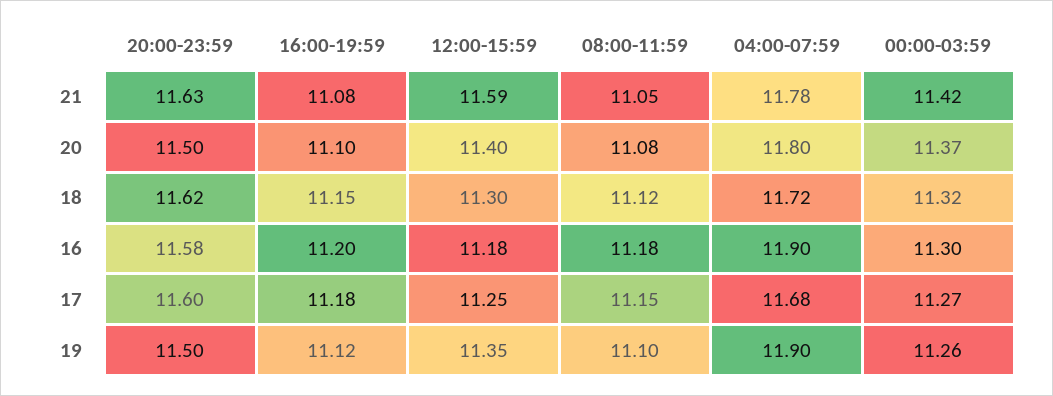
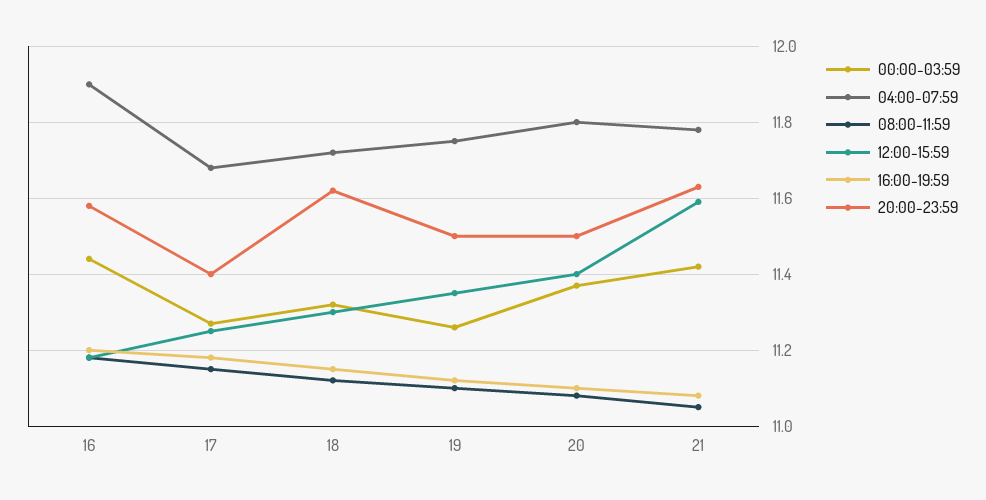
00:00-03:59, 16: 11.3 -> 11.45
20:00-23:59, 17: 11.6 -> 11.4
04:00-07:59, 19: 11.9 -> 11.75

